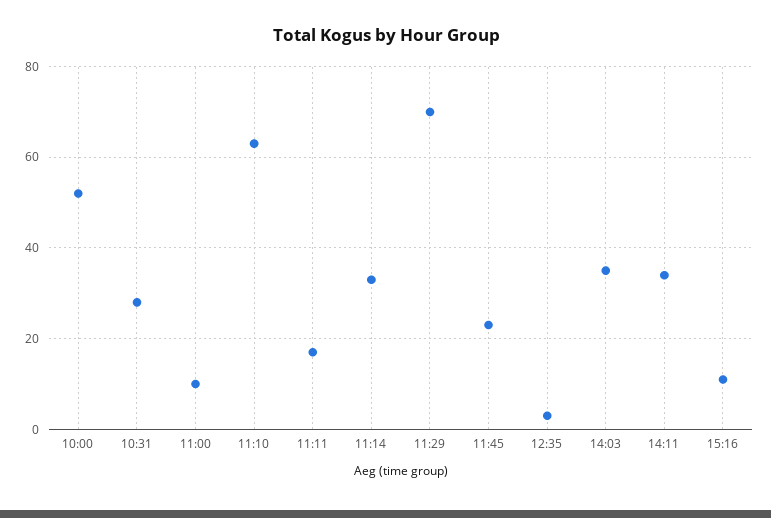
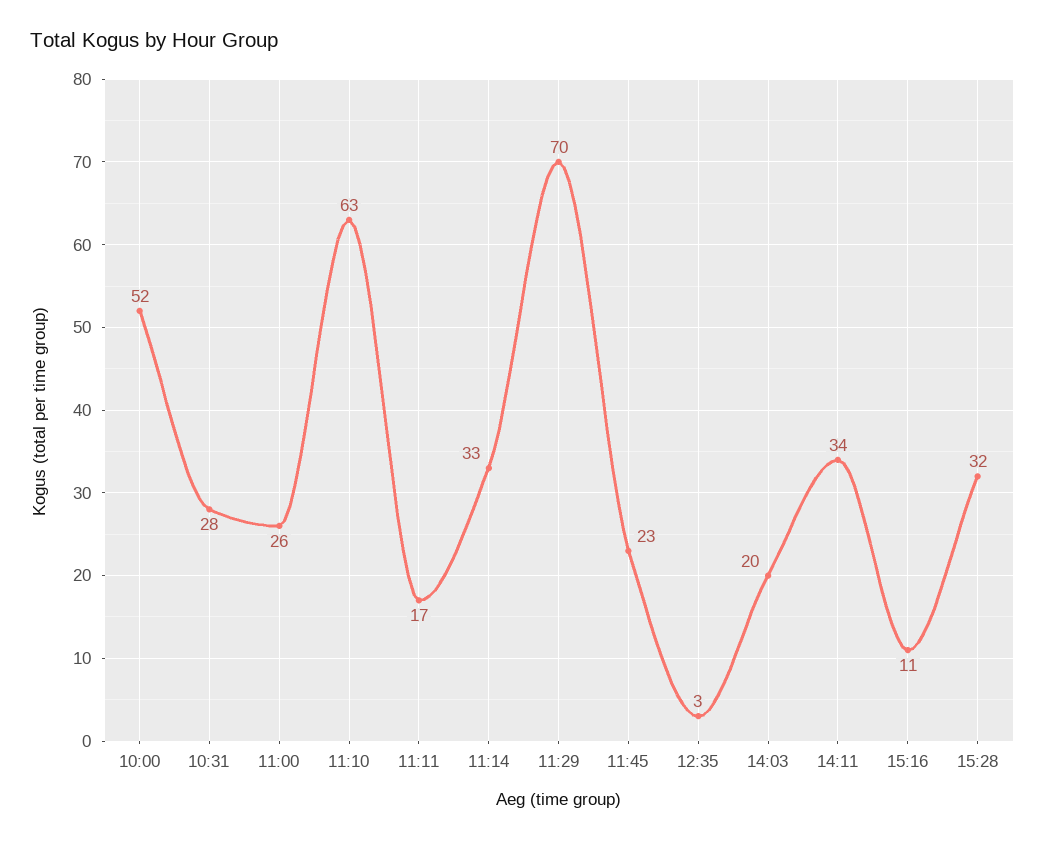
11:00: 10 -> 26
14:03: 35 -> 20
15:28: none -> 32

